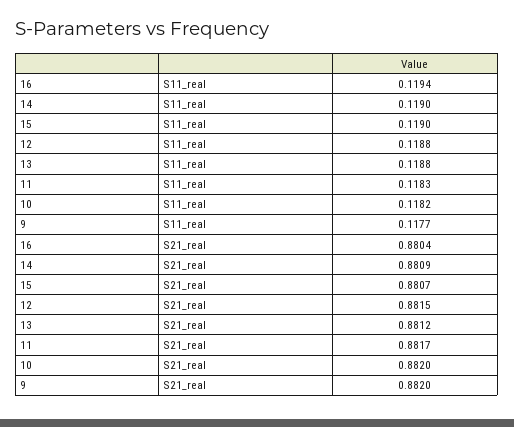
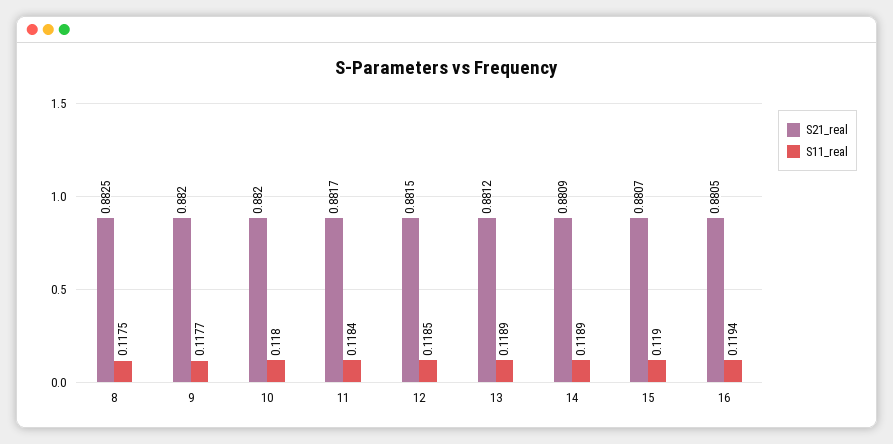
S11_real, 14: 0.119 -> 0.1189
S11_real, 12: 0.1188 -> 0.1185
S11_real, 13: 0.1188 -> 0.1189
S11_real, 11: 0.1183 -> 0.1184
S11_real, 10: 0.1182 -> 0.118
S21_real, 16: 0.8804 -> 0.8805
S21_real, 8: none -> 0.8825
S11_real, 8: none -> 0.1175

